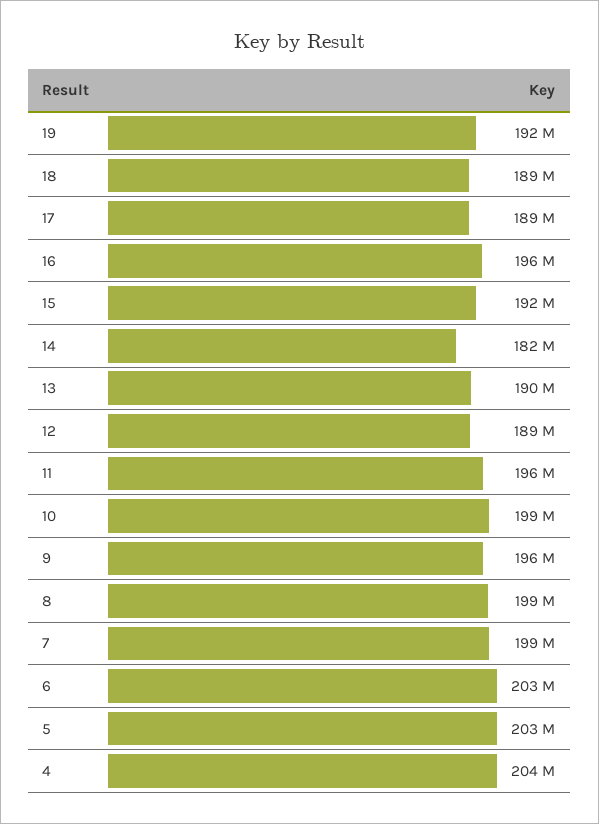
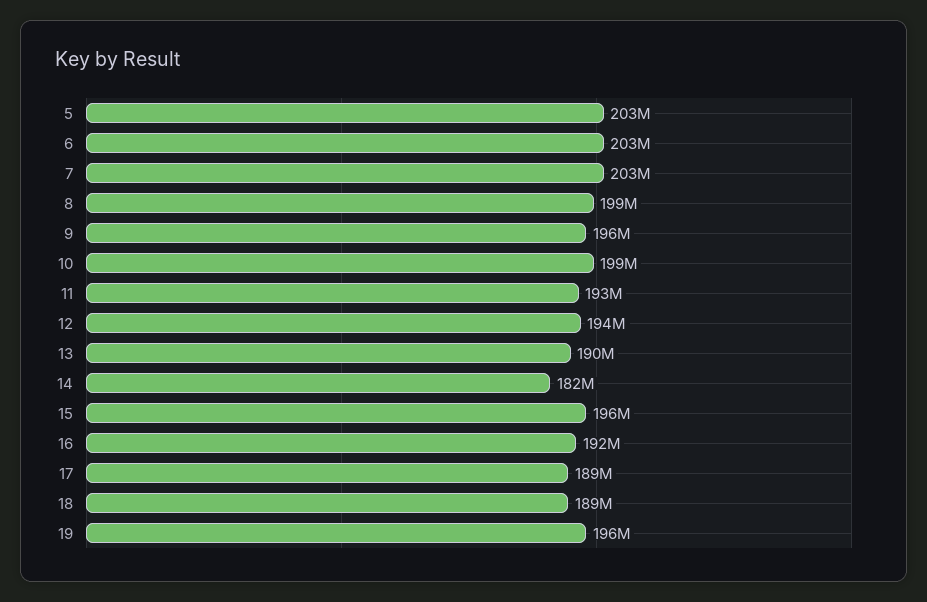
19: 192000000 -> 196000000
16: 196000000 -> 192000000
15: 192000000 -> 196000000
12: 189000000 -> 194000000
11: 196000000 -> 193000000
7: 199000000 -> 203000000
4: 204000000 -> none

